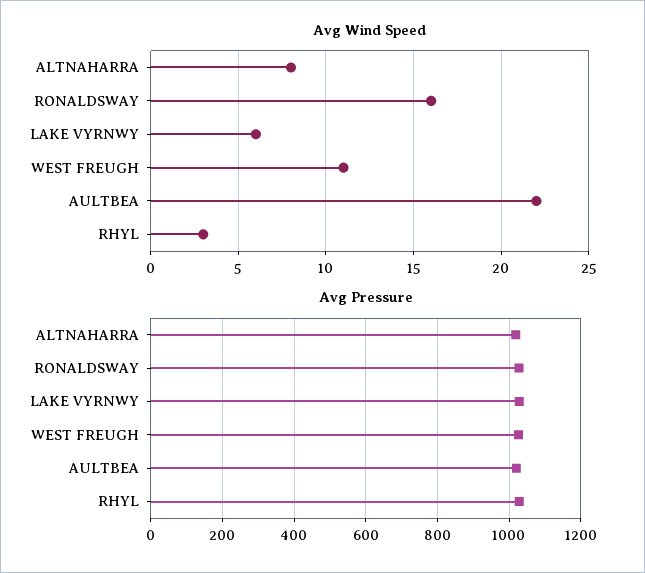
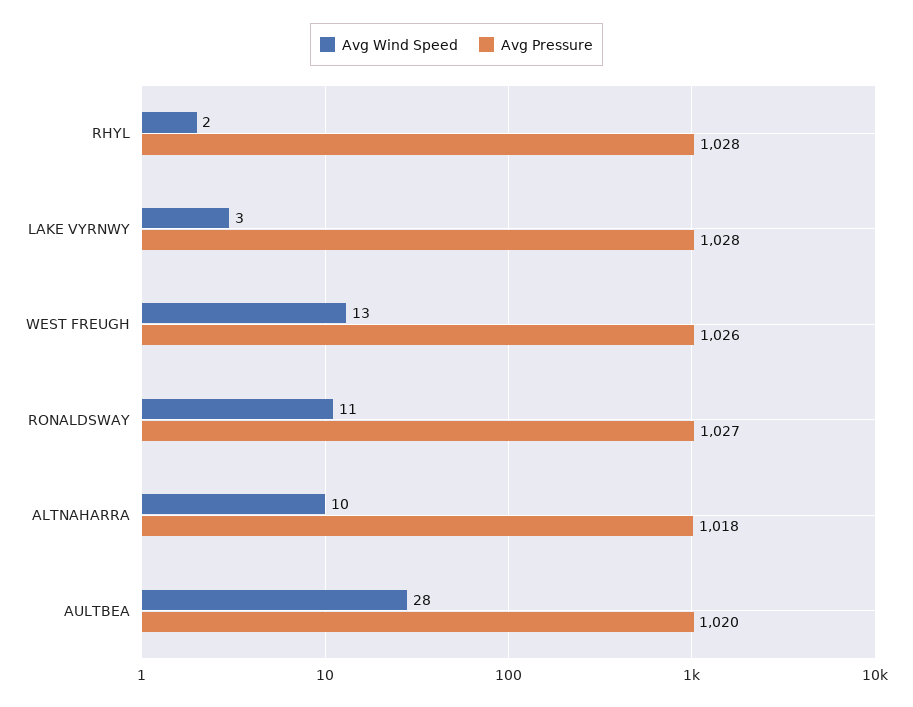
Avg Wind Speed, ALTNAHARRA: 8 -> 10
Avg Wind Speed, RONALDSWAY: 16 -> 11
Avg Wind Speed, LAKE VYRNWY: 6 -> 3
Avg Wind Speed, WEST FREUGH: 11 -> 13
Avg Wind Speed, AULTBEA: 22 -> 28
Avg Wind Speed, RHYL: 3 -> 2

